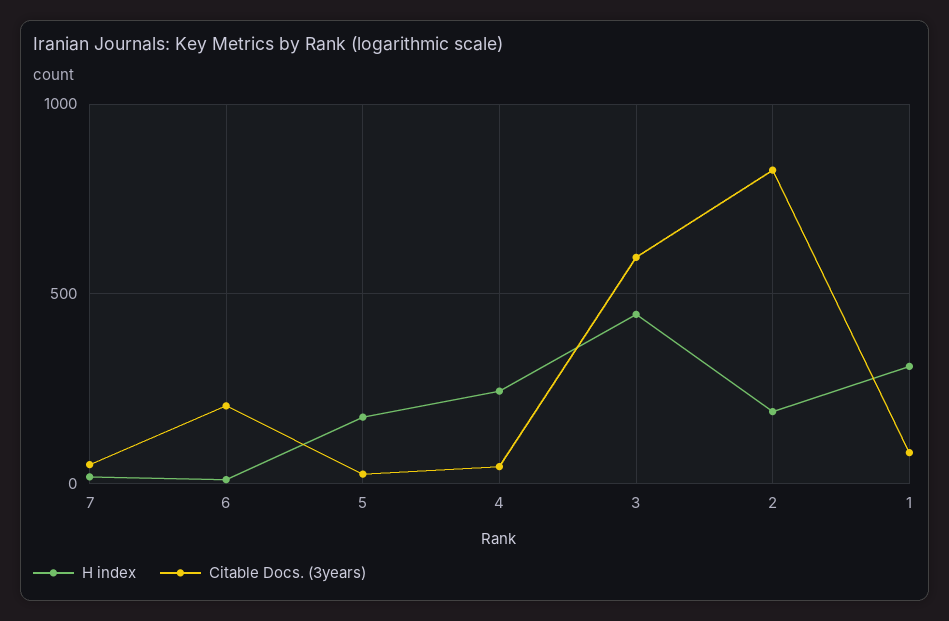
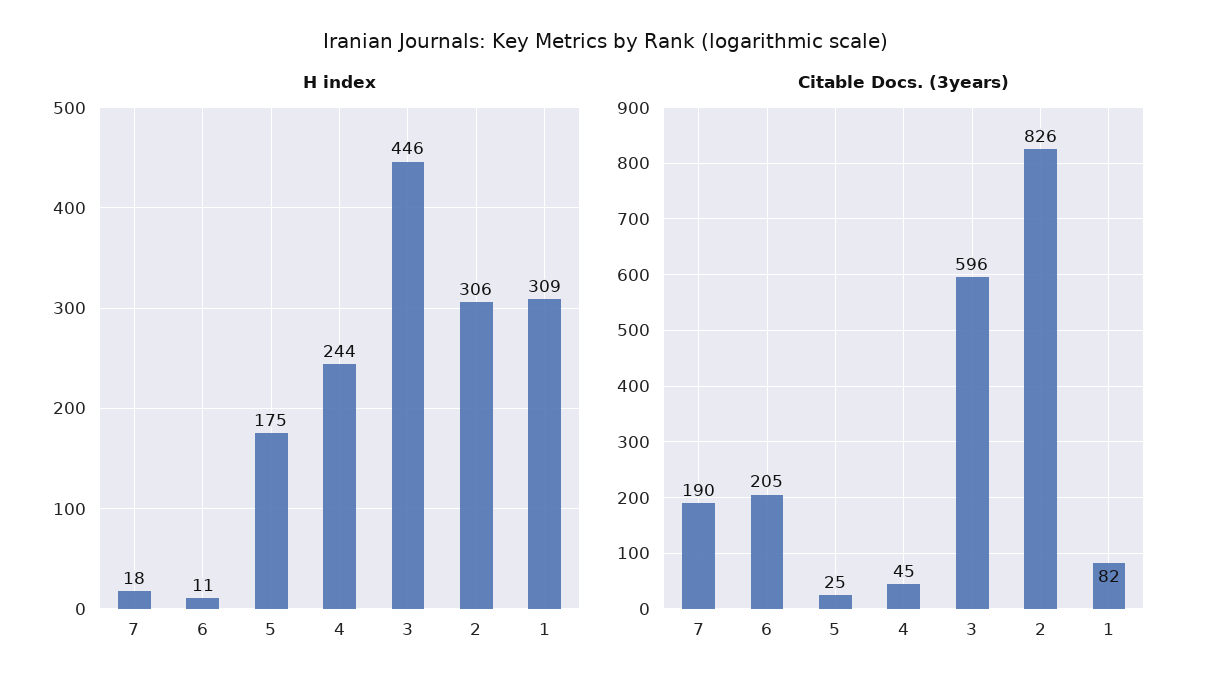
Citable Docs. (3years), 7: 50 -> 190
H index, 2: 200 -> 306

